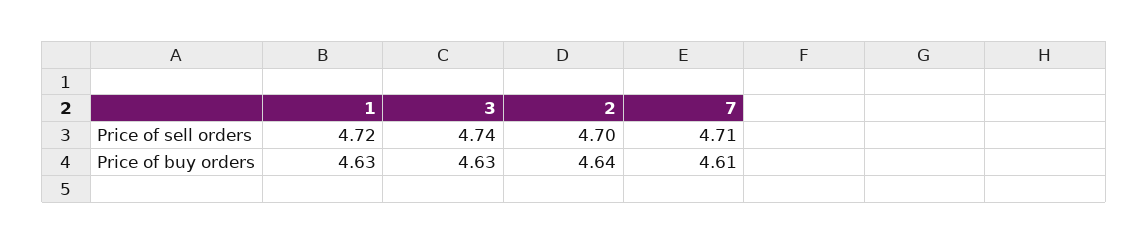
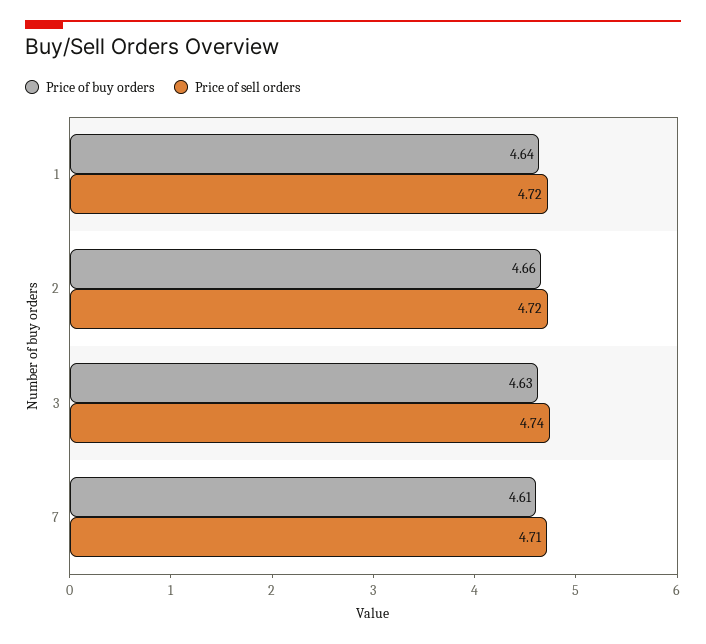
Price of sell orders, 2: 4.7 -> 4.72
Price of buy orders, 1: 4.63 -> 4.64
Price of buy orders, 2: 4.64 -> 4.66

